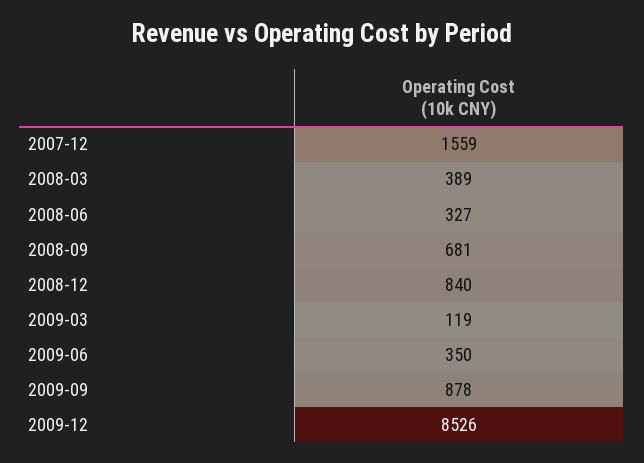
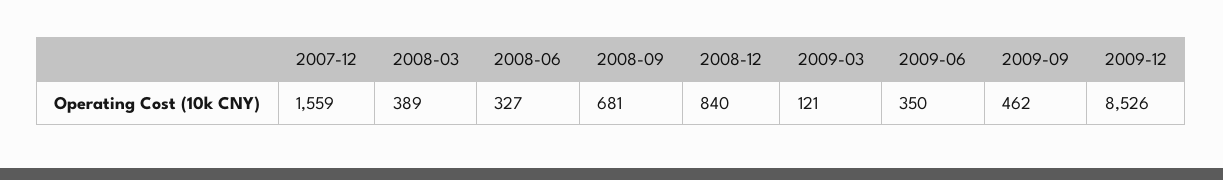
2009-03: 119 -> 121
2009-09: 878 -> 462

